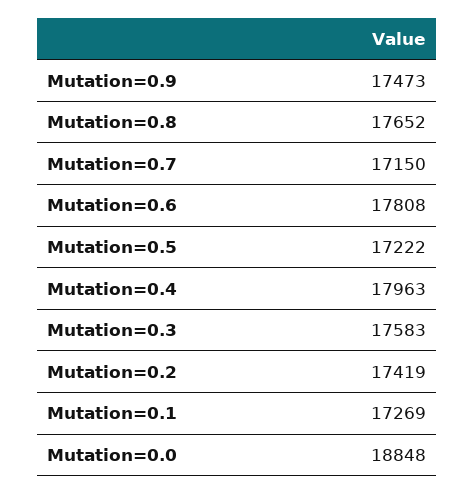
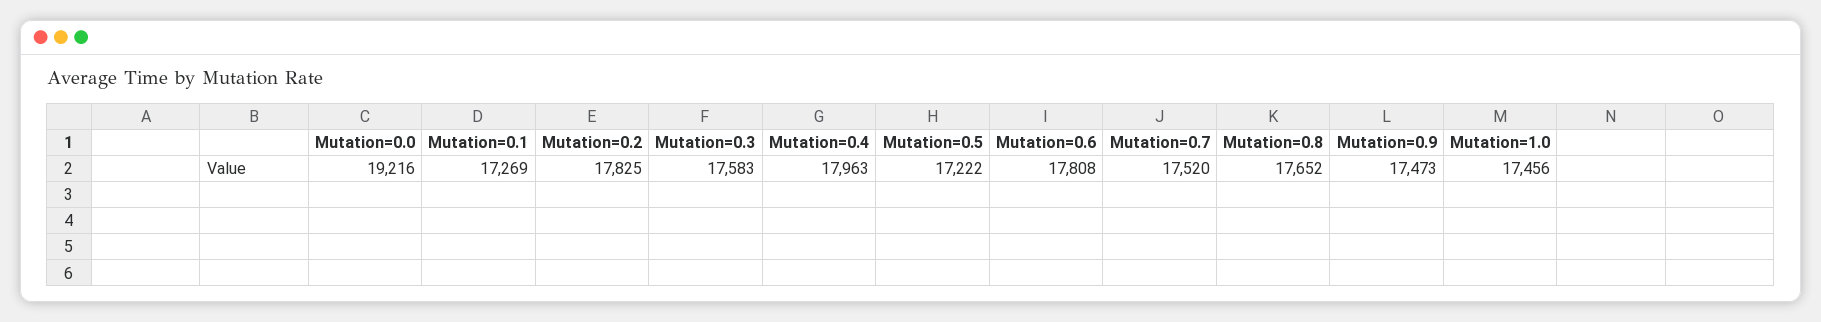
Mutation=0.7: 17150 -> 17520
Mutation=0.2: 17419 -> 17825
Mutation=0.0: 18848 -> 19216
Mutation=1.0: none -> 17456

